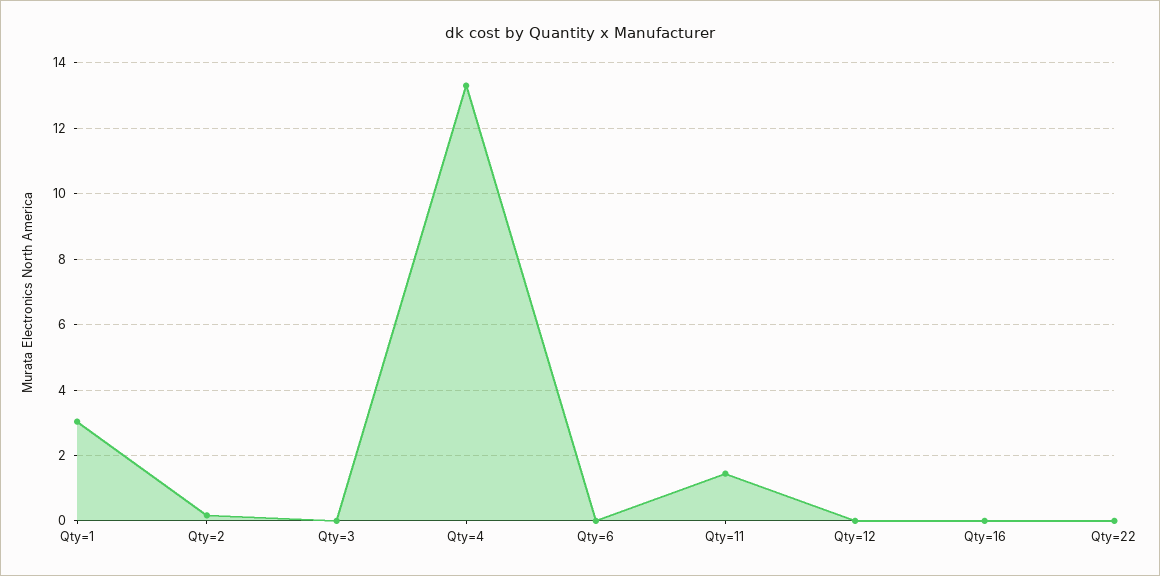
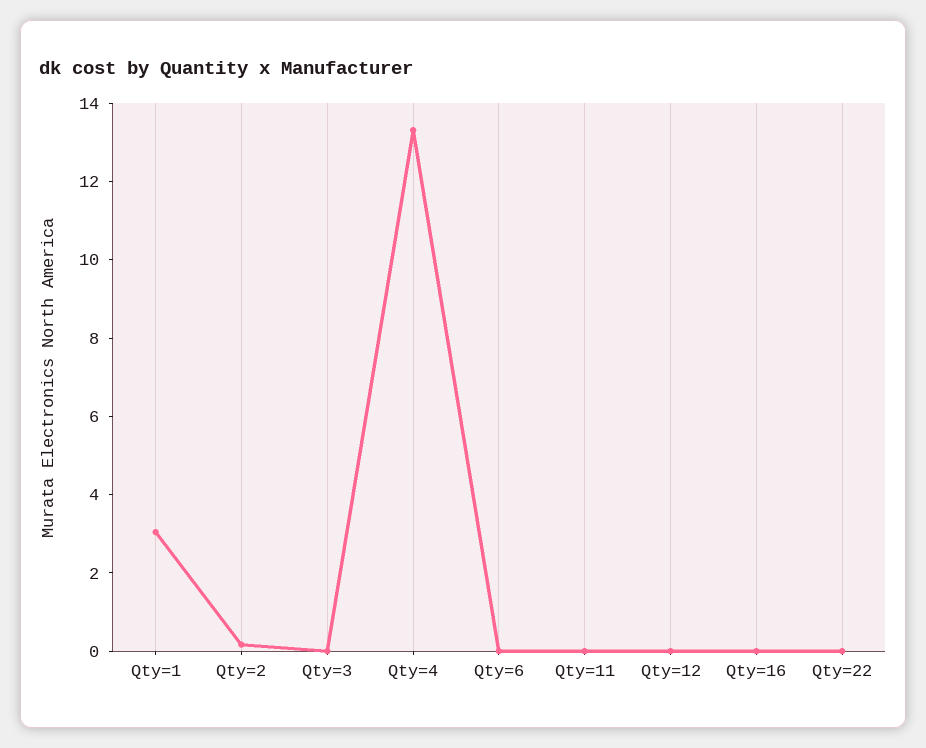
Qty=11: 1.4 -> 0

